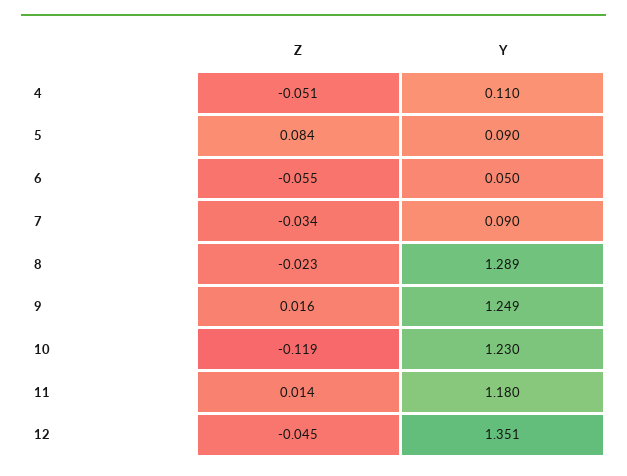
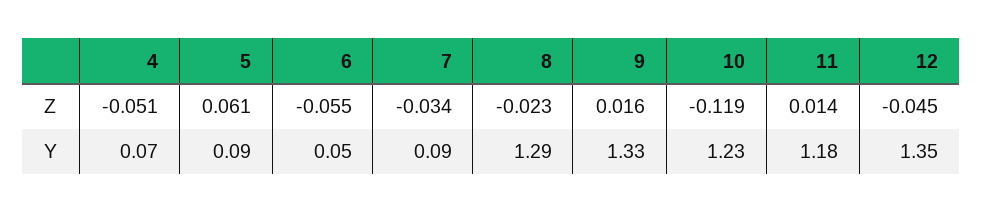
Y, 4: 0.11 -> 0.07
Z, 5: 0.084 -> 0.061
Y, 9: 1.249 -> 1.33

